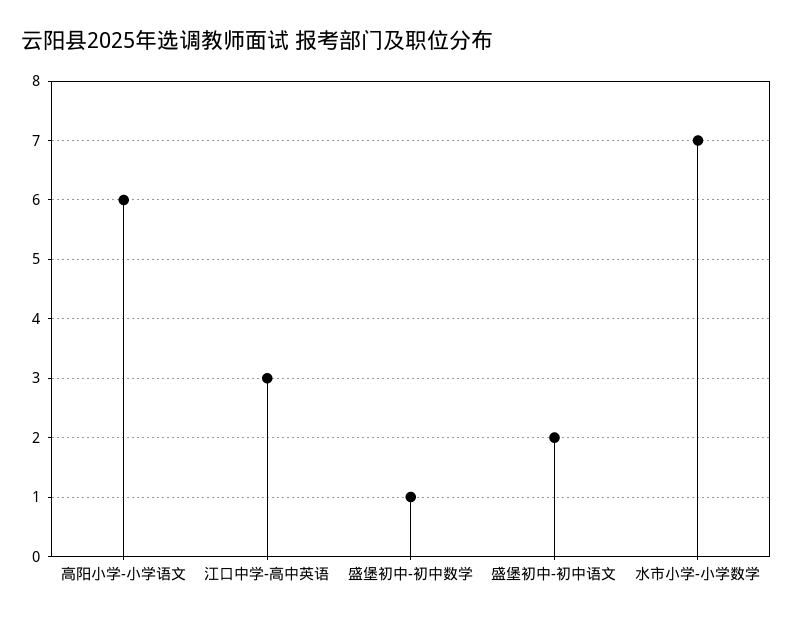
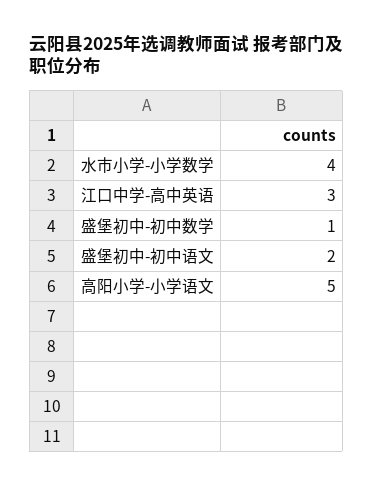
高阳小学-小学语文: 6 -> 5
水市小学-小学数学: 7 -> 4

